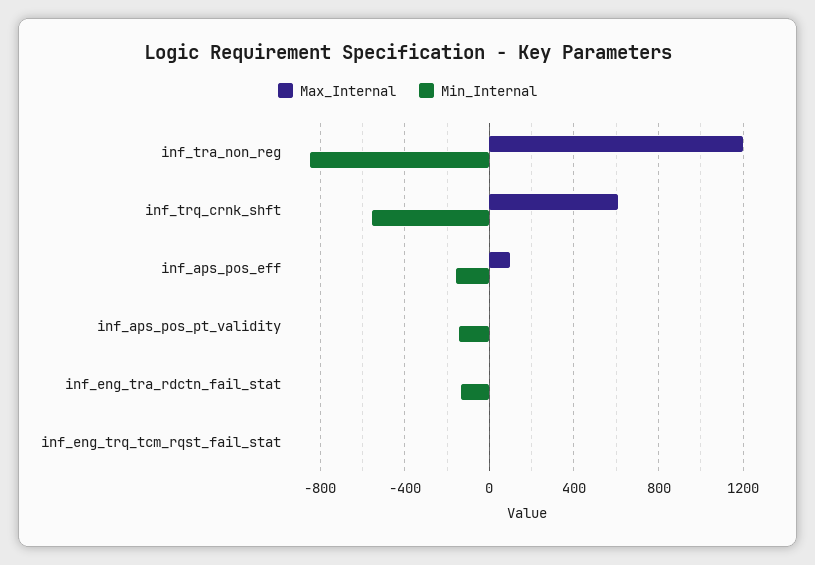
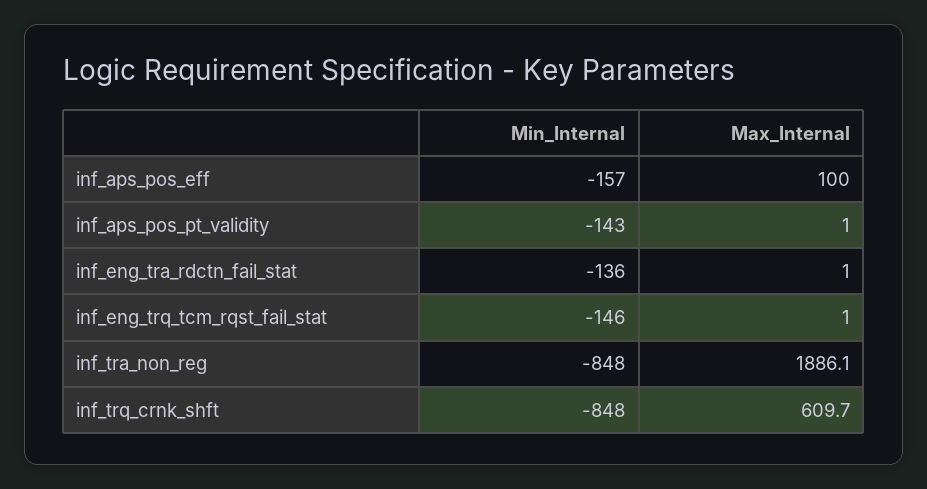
Max_Internal, inf_tra_non_reg: 1200 -> 1886.1
Min_Internal, inf_trq_crnk_shft: -550 -> -848
Min_Internal, inf_eng_trq_tcm_rqst_fail_stat: 0 -> -146

